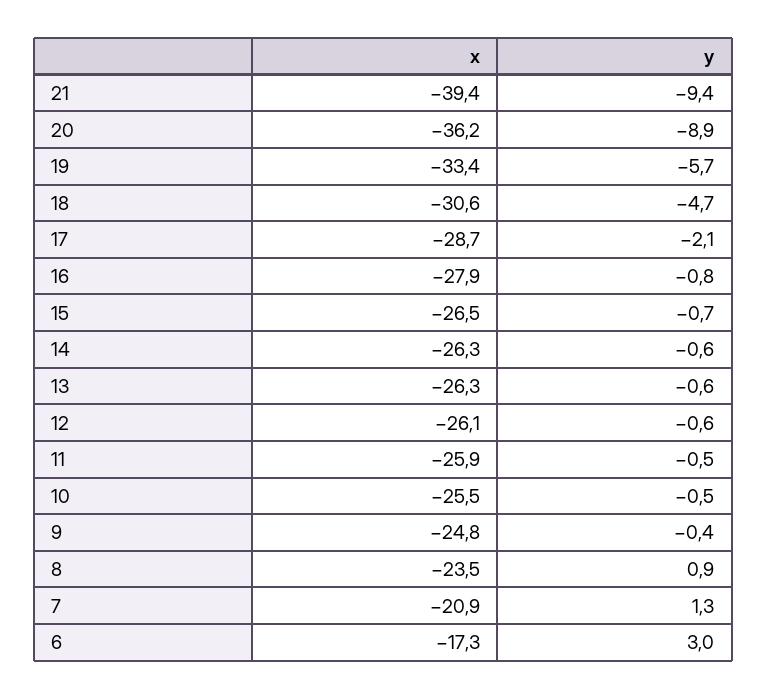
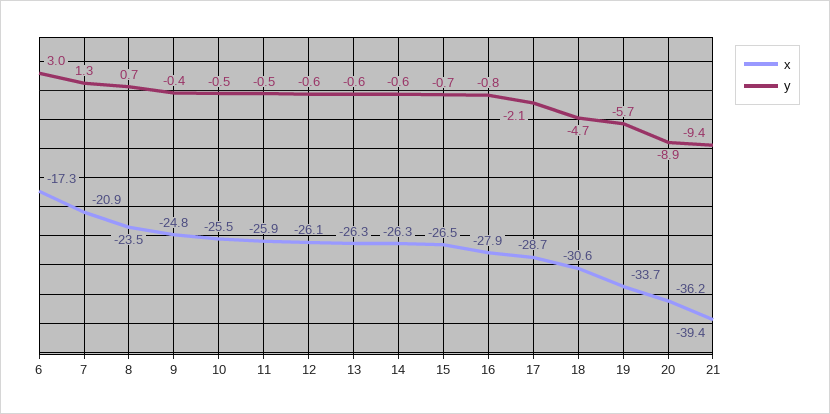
x, 19: -33.4 -> -33.7
y, 8: 0.9 -> 0.7

